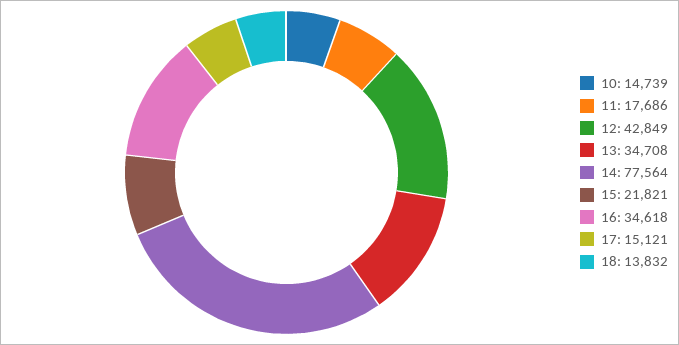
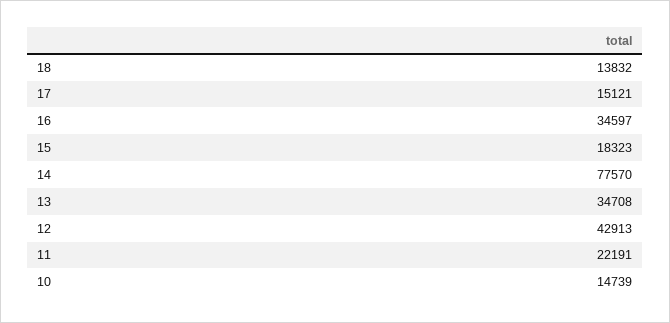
11: 17686 -> 22191
12: 42849 -> 42913
14: 77564 -> 77570
15: 21821 -> 18323
16: 34618 -> 34597

